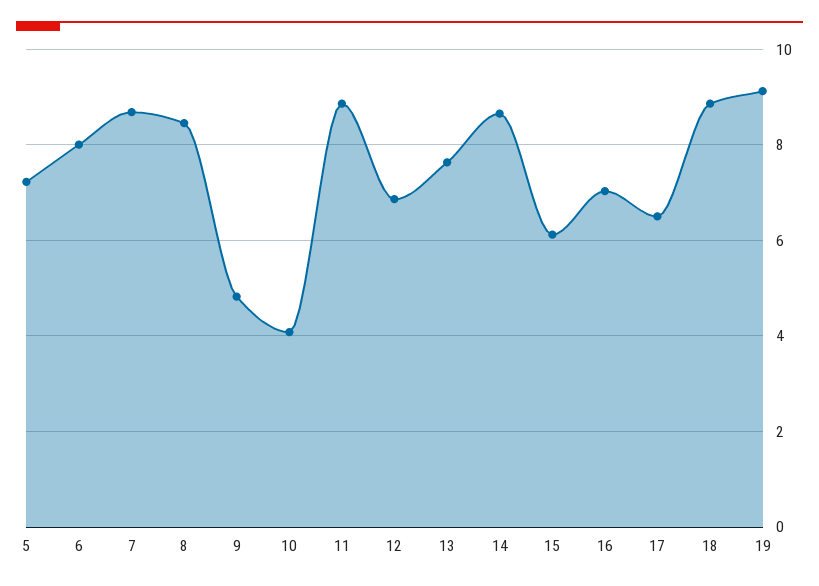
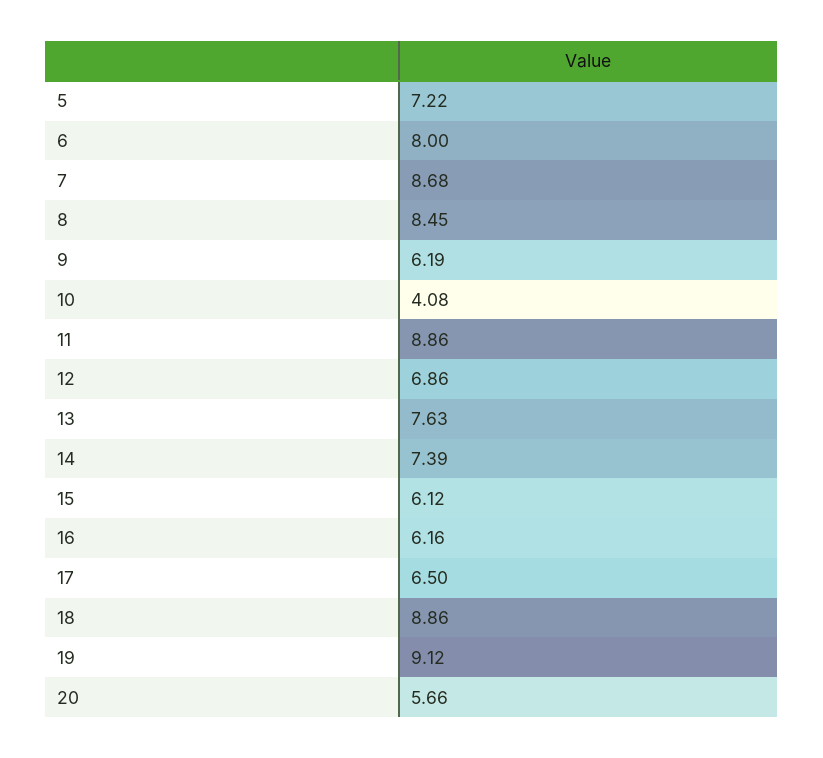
9: 4.8 -> 6.19
14: 8.6 -> 7.39
16: 7 -> 6.16
20: none -> 5.66

